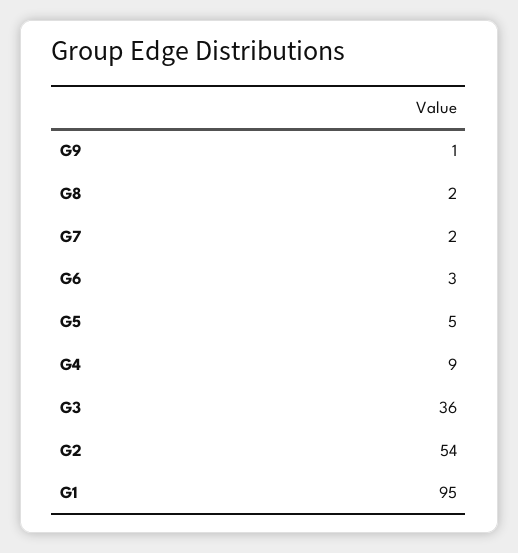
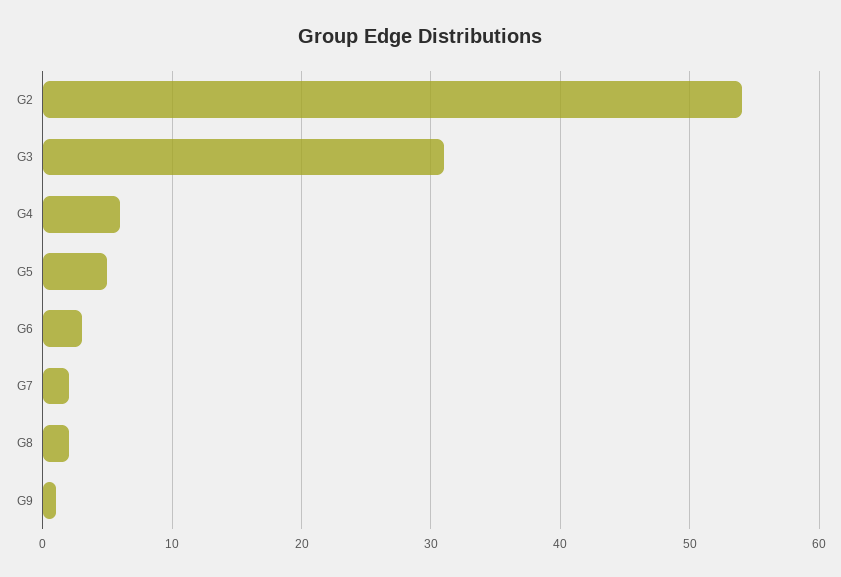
G4: 9 -> 6
G3: 36 -> 31
G1: 95 -> none

